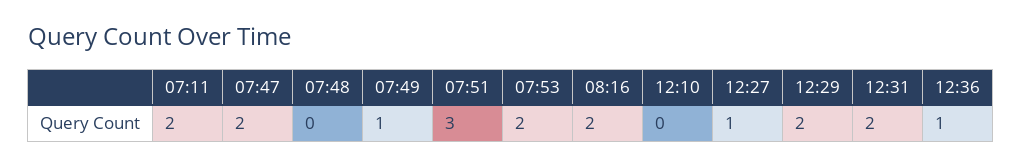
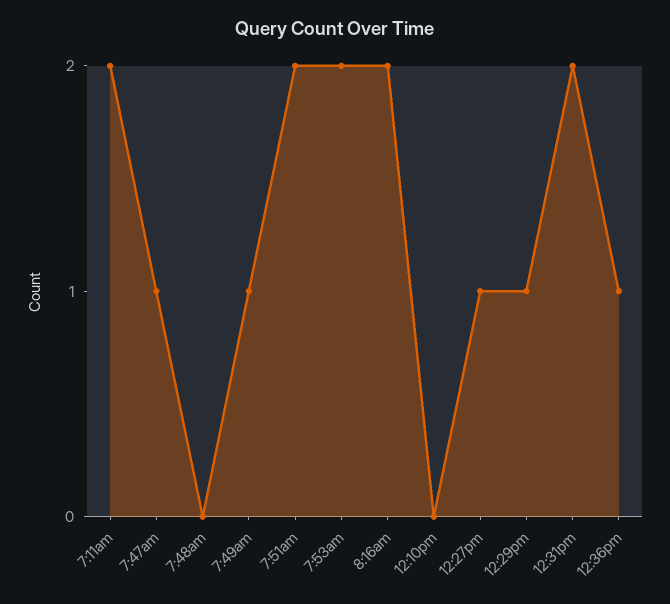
07:47: 2 -> 1
07:51: 3 -> 2
12:29: 2 -> 1

